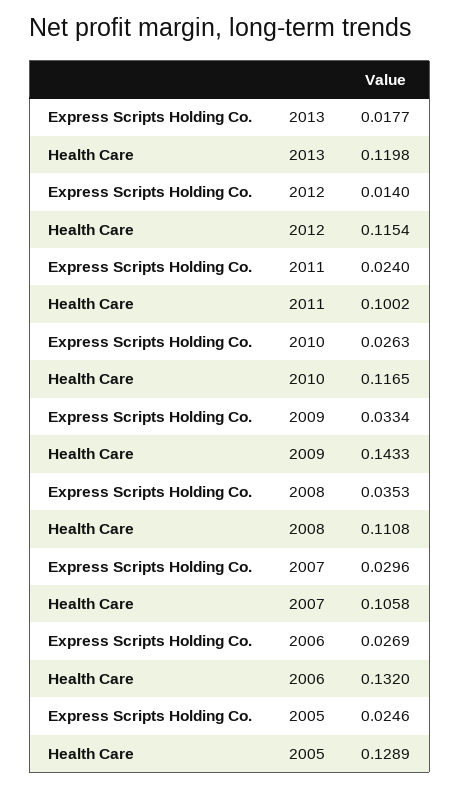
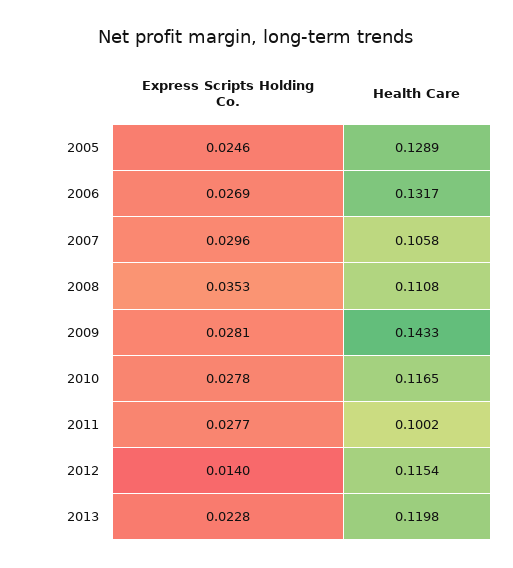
Express Scripts Holding Co., 2013: 0.0177 -> 0.0228
Express Scripts Holding Co., 2011: 0.024 -> 0.0277
Express Scripts Holding Co., 2010: 0.0263 -> 0.0278
Express Scripts Holding Co., 2009: 0.0334 -> 0.0281
Health Care, 2006: 0.132 -> 0.1317

